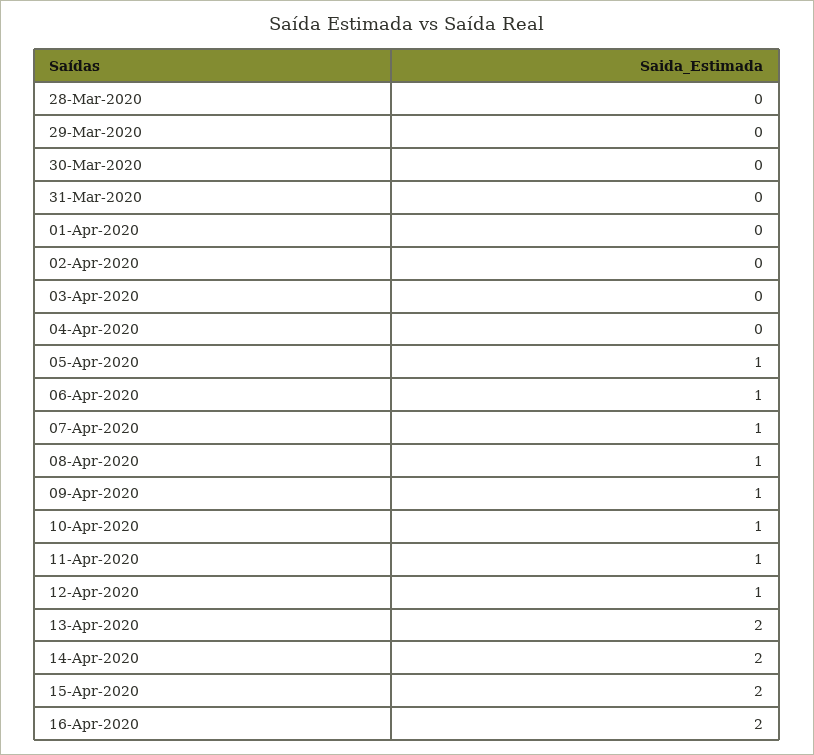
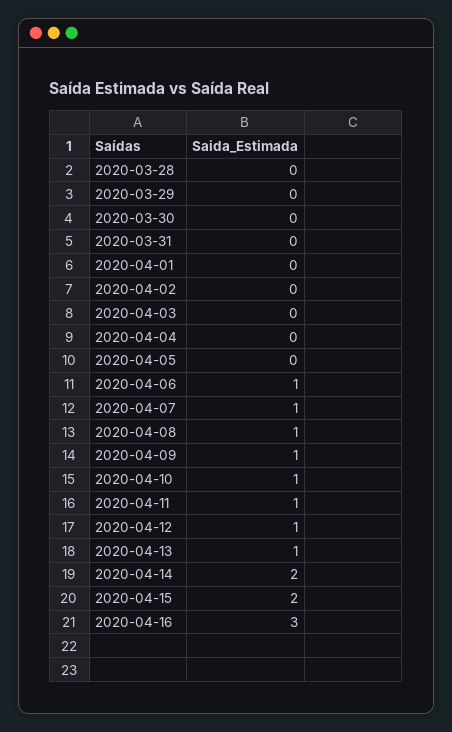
05-Apr-2020: 1 -> 0
13-Apr-2020: 2 -> 1
16-Apr-2020: 2 -> 3

